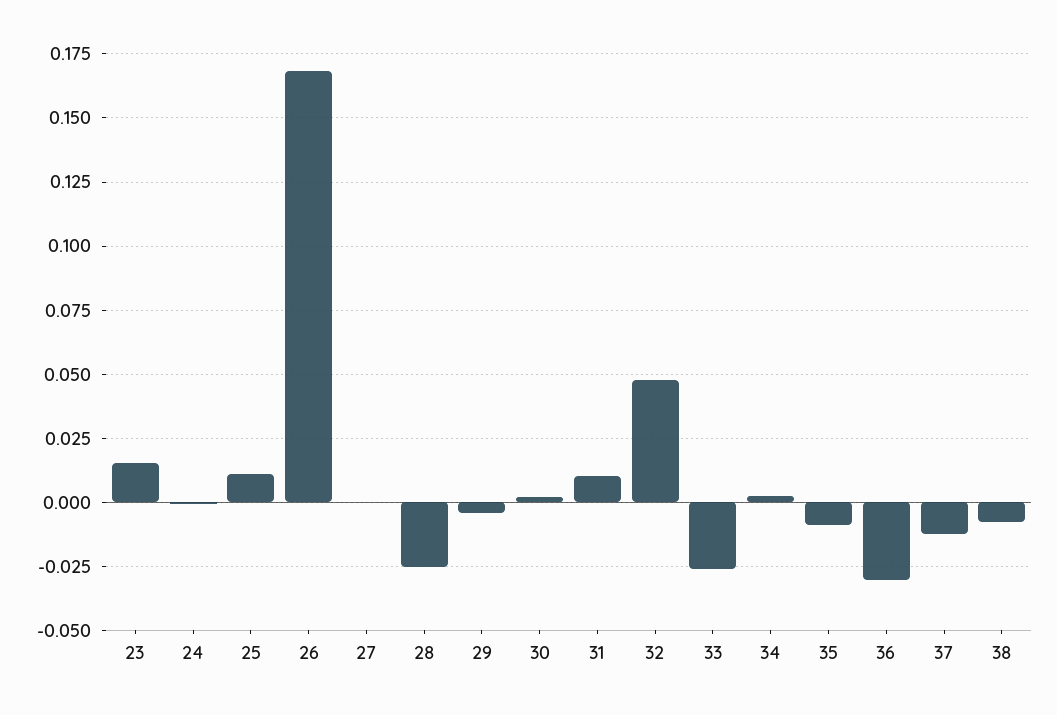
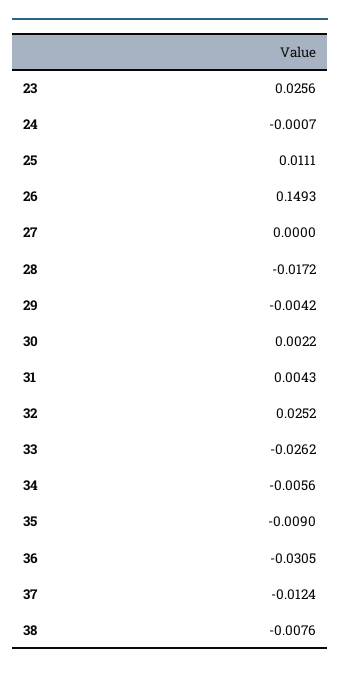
23: 0.015 -> 0.0256
26: 0.1675 -> 0.1493
28: -0.025 -> -0.0172
31: 0.01 -> 0.0043
32: 0.0475 -> 0.0252
34: 0.0025 -> -0.0056

